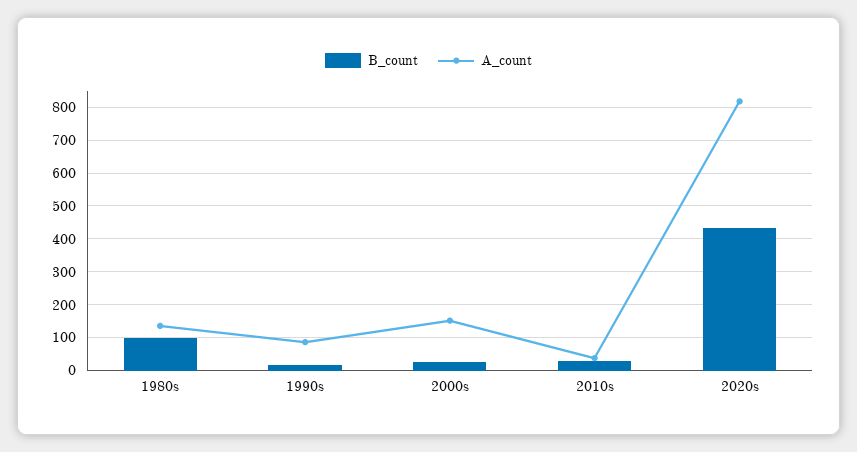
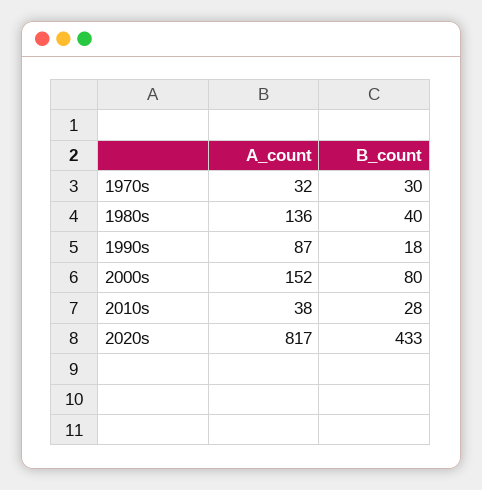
B_count, 1980s: 100 -> 40
B_count, 2000s: 20 -> 80
A_count, 1970s: none -> 32
B_count, 1970s: none -> 30

